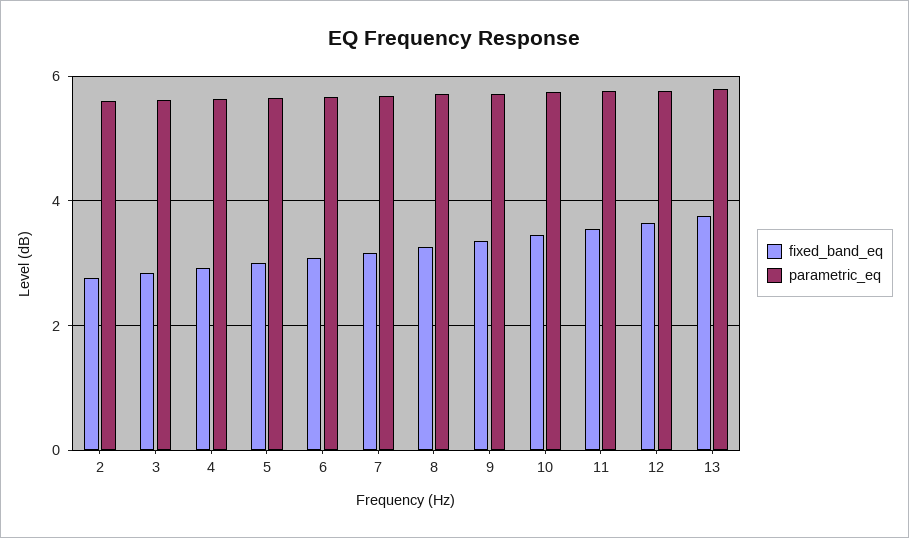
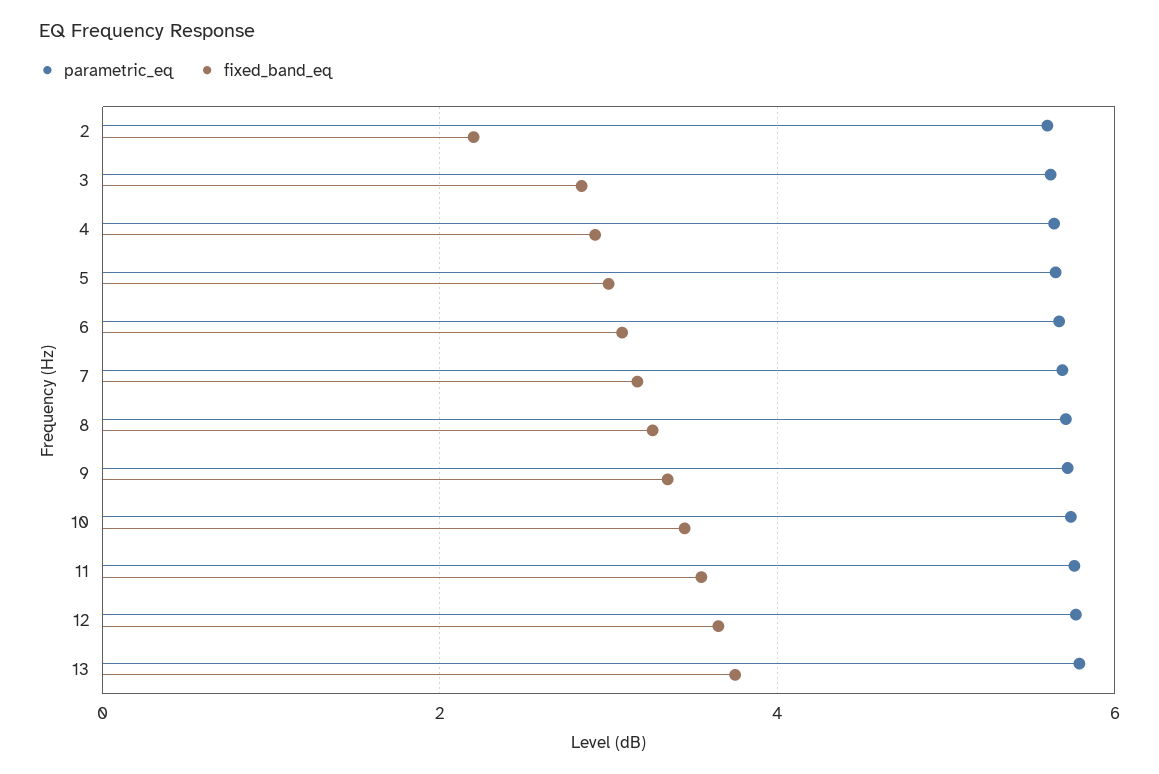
fixed_band_eq, 2: 2.8 -> 2.2

